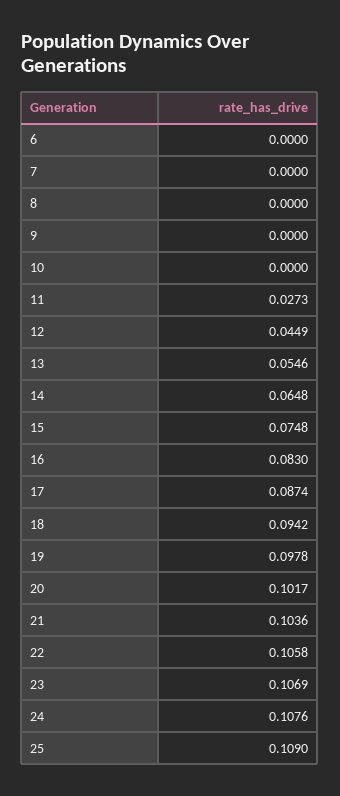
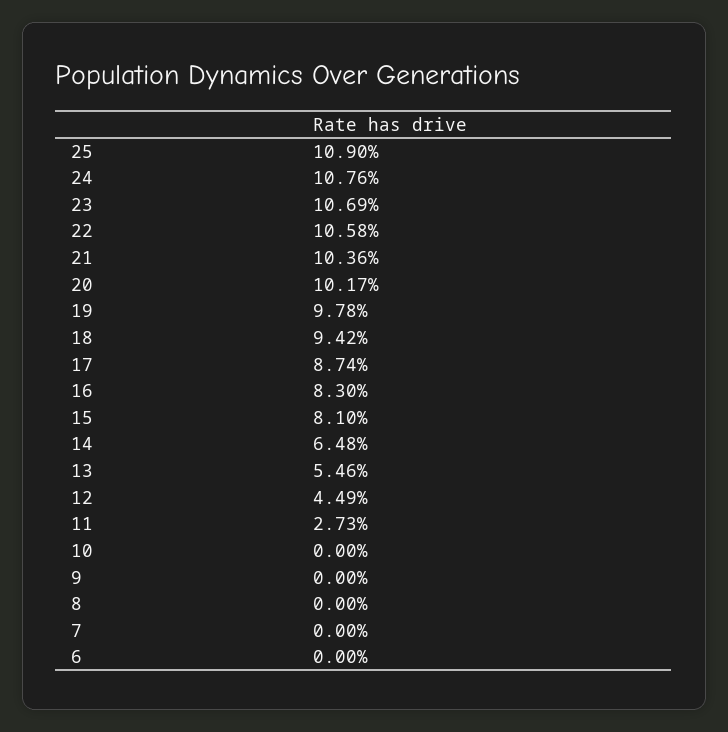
15: 0.0748 -> 0.081

